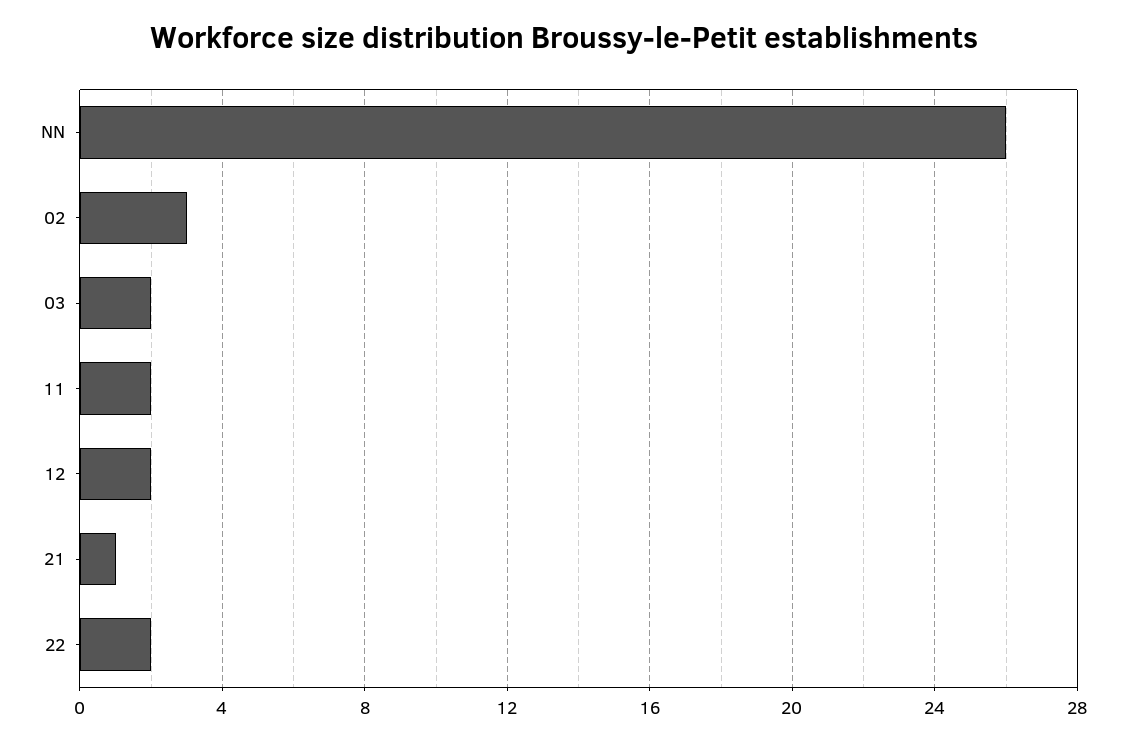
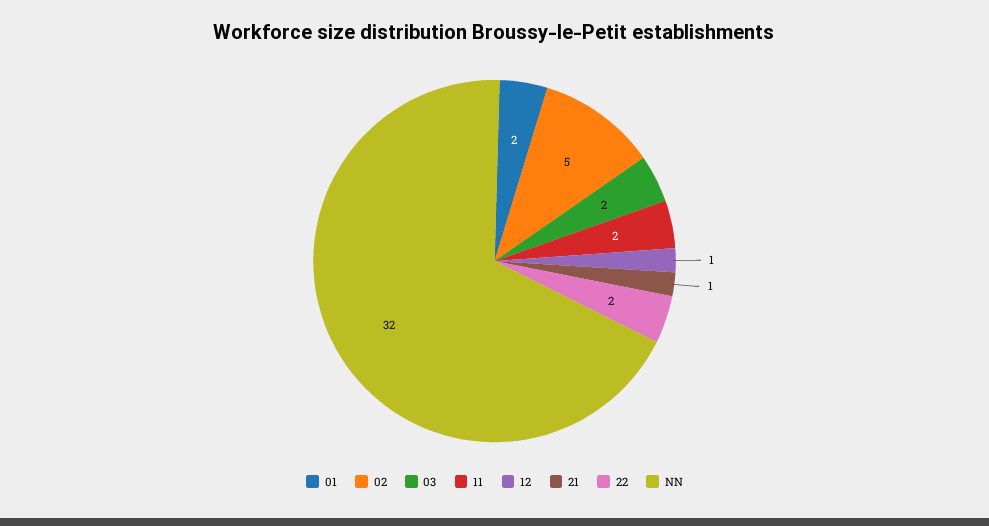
NN: 26 -> 32
02: 3 -> 5
12: 2 -> 1
01: none -> 2

